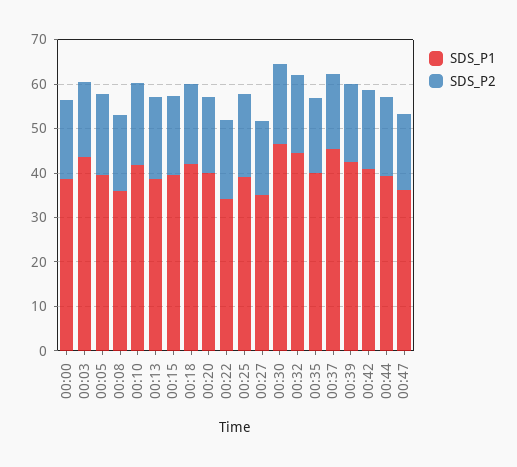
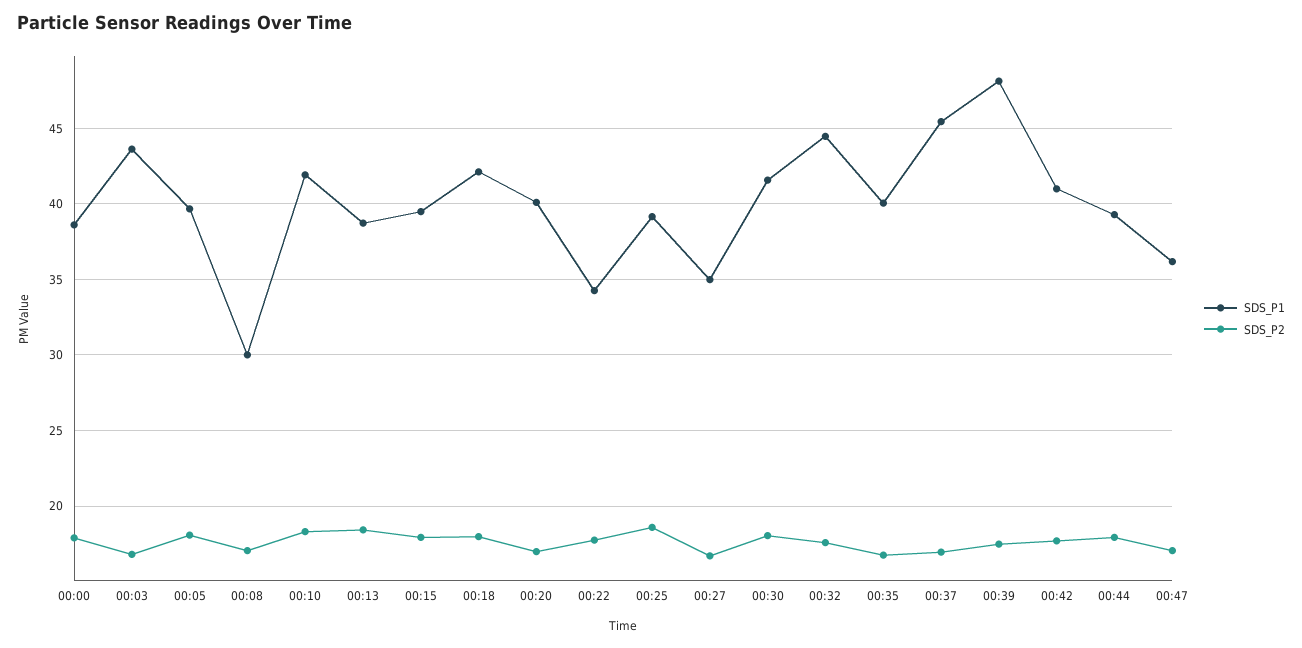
SDS_P1, 00:08: 36 -> 30
SDS_P1, 00:30: 46 -> 41.5
SDS_P1, 00:39: 42 -> 48

